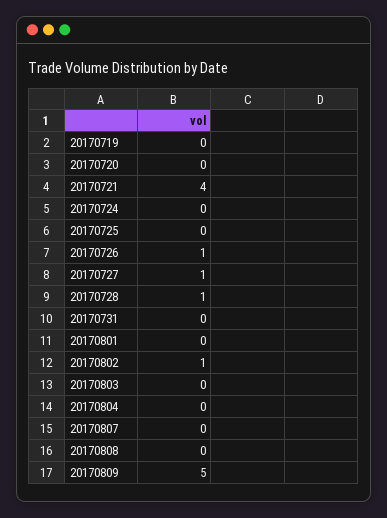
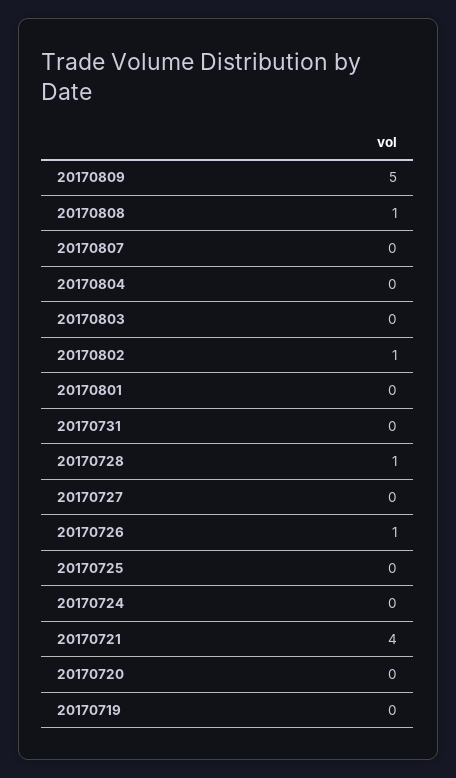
20170727: 1 -> 0
20170808: 0 -> 1

